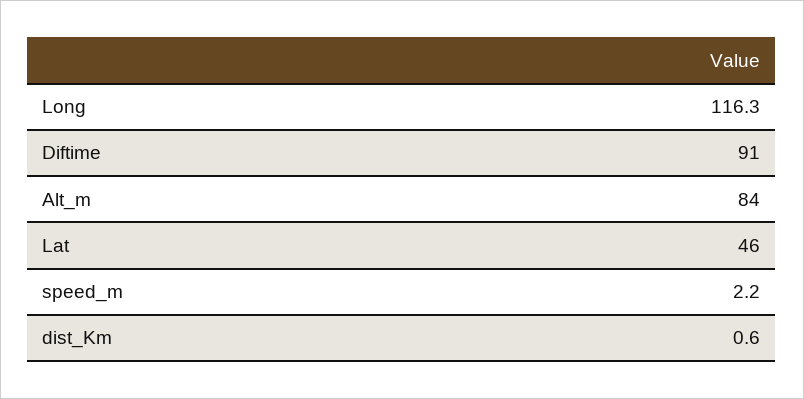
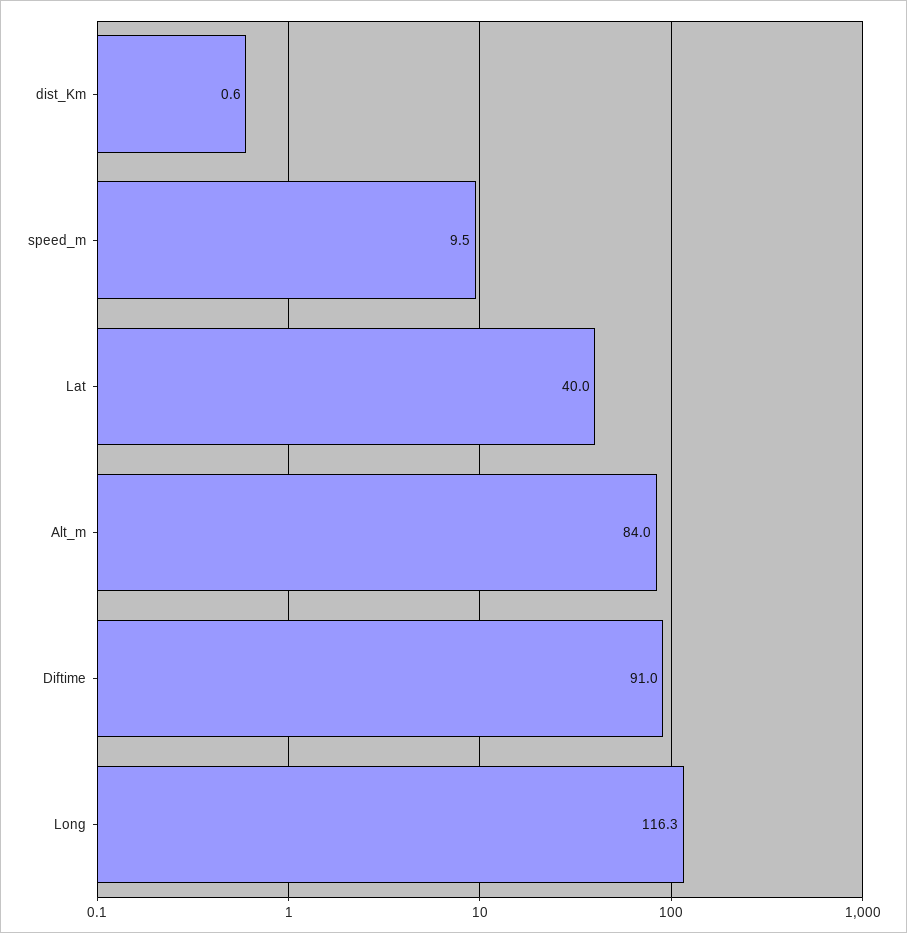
Lat: 46 -> 40
speed_m: 2.2 -> 9.5

